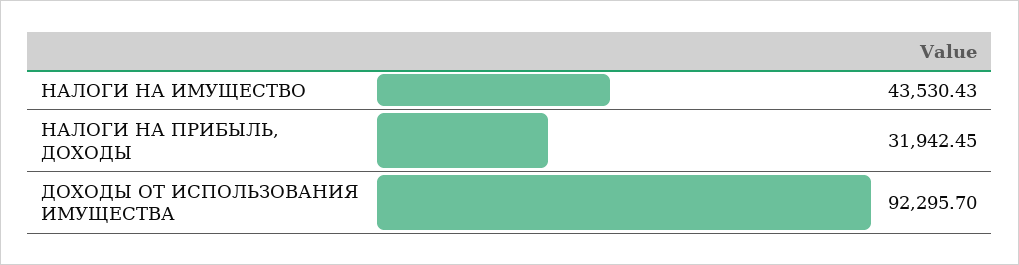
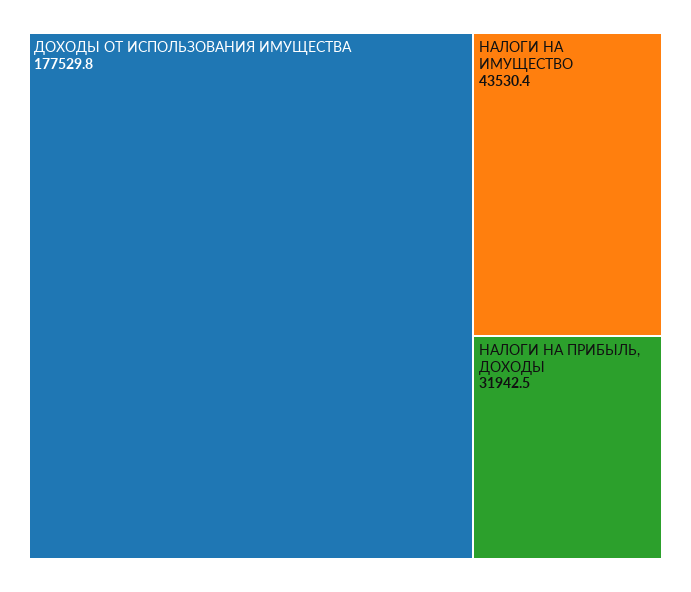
ДОХОДЫ ОТ ИСПОЛЬЗОВАНИЯ ИМУЩЕСТВА: 92295.7 -> 177529.8

